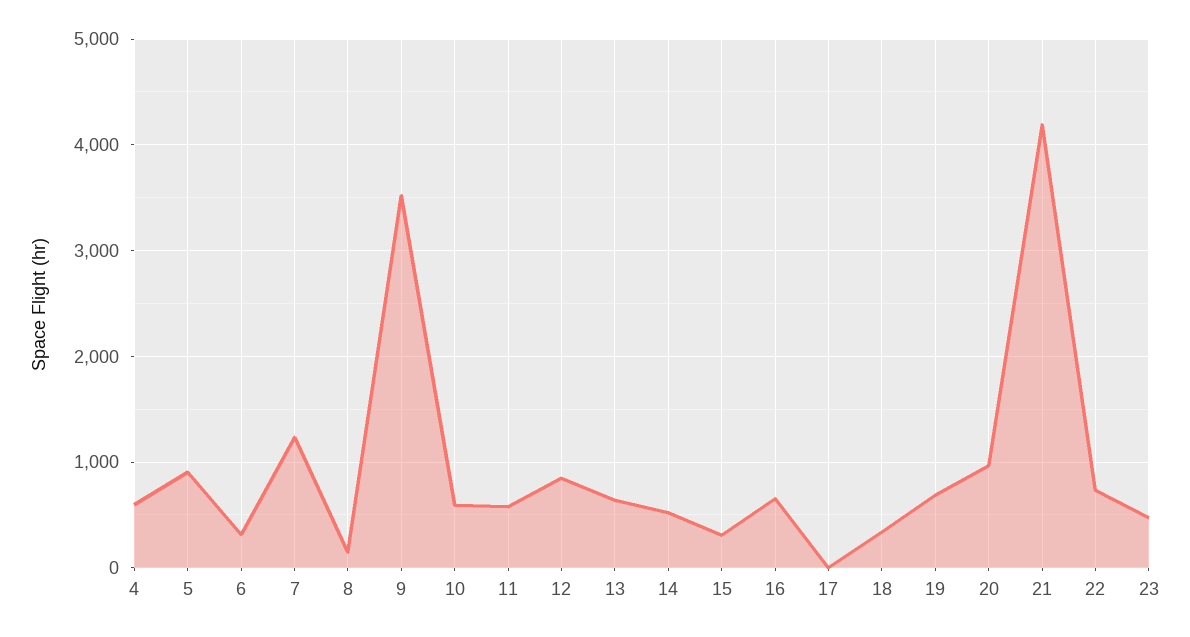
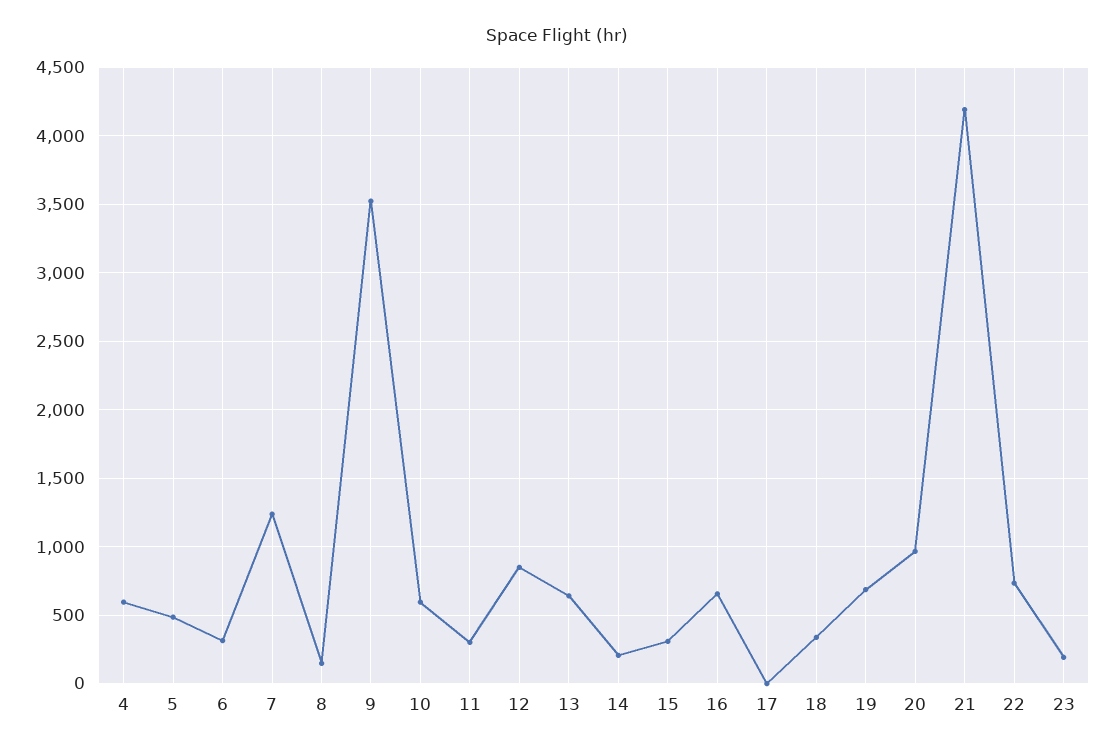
5: 900 -> 500
11: 600 -> 300
14: 500 -> 200
23: 500 -> 200

